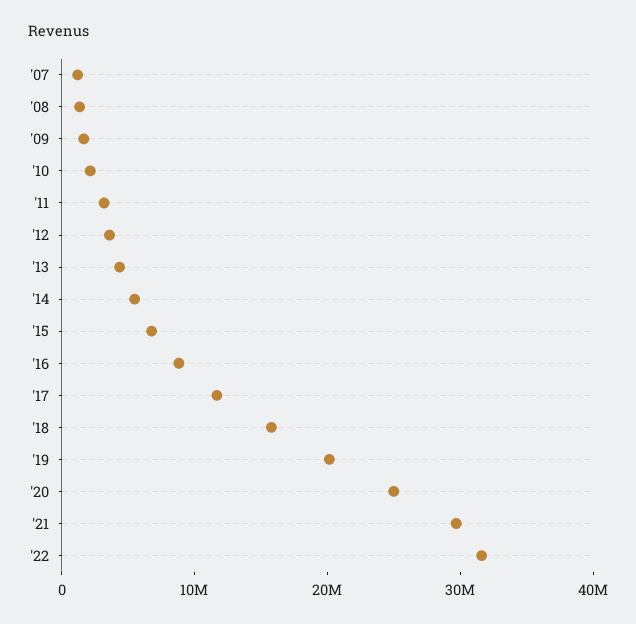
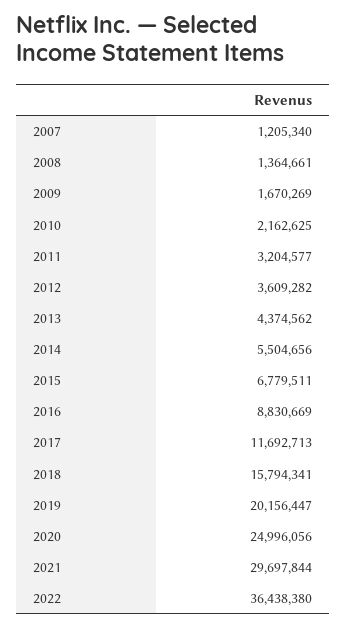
'22: 32000000 -> 36438380

